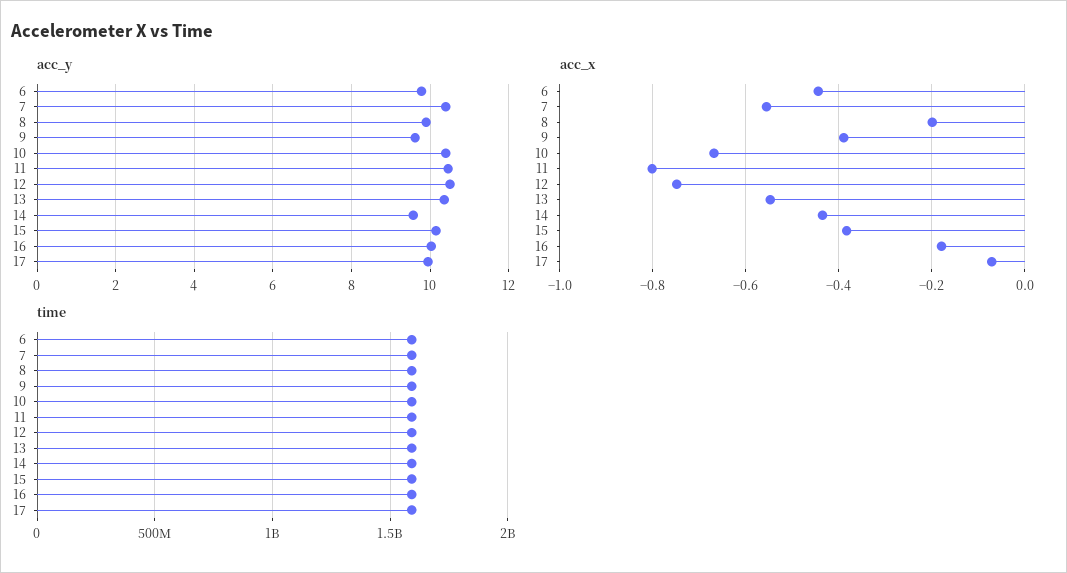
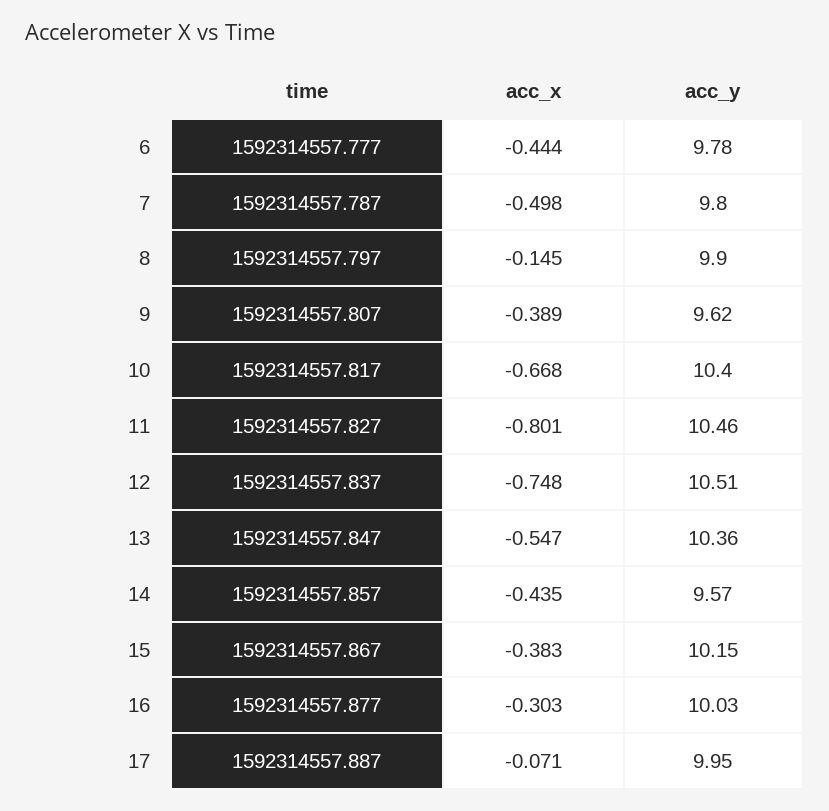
acc_y, 7: 10.4 -> 9.8
acc_x, 7: -0.56 -> -0.498
acc_x, 8: -0.2 -> -0.145
acc_x, 16: -0.18 -> -0.303

